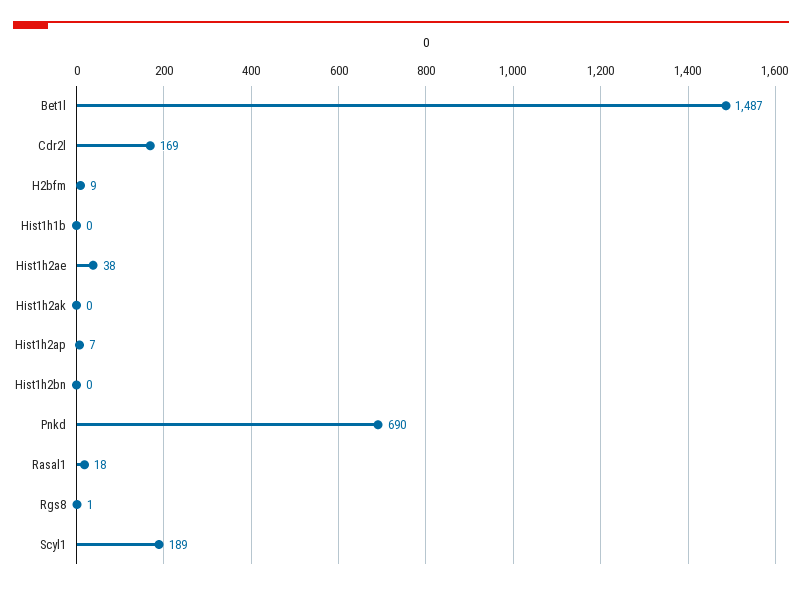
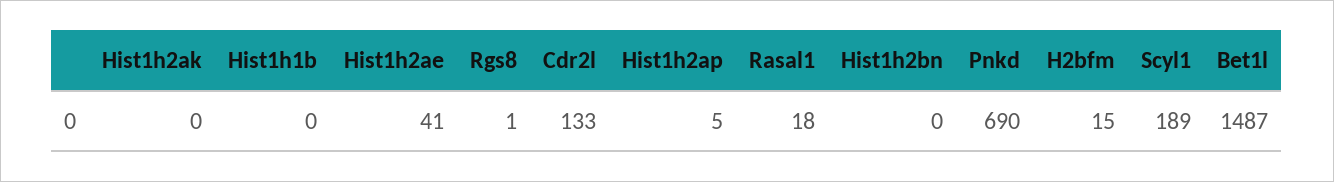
Cdr2l: 169 -> 133
H2bfm: 9 -> 15
Hist1h2ae: 38 -> 41
Hist1h2ap: 7 -> 5

